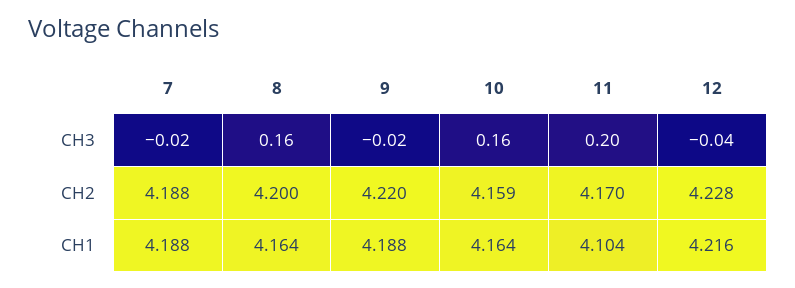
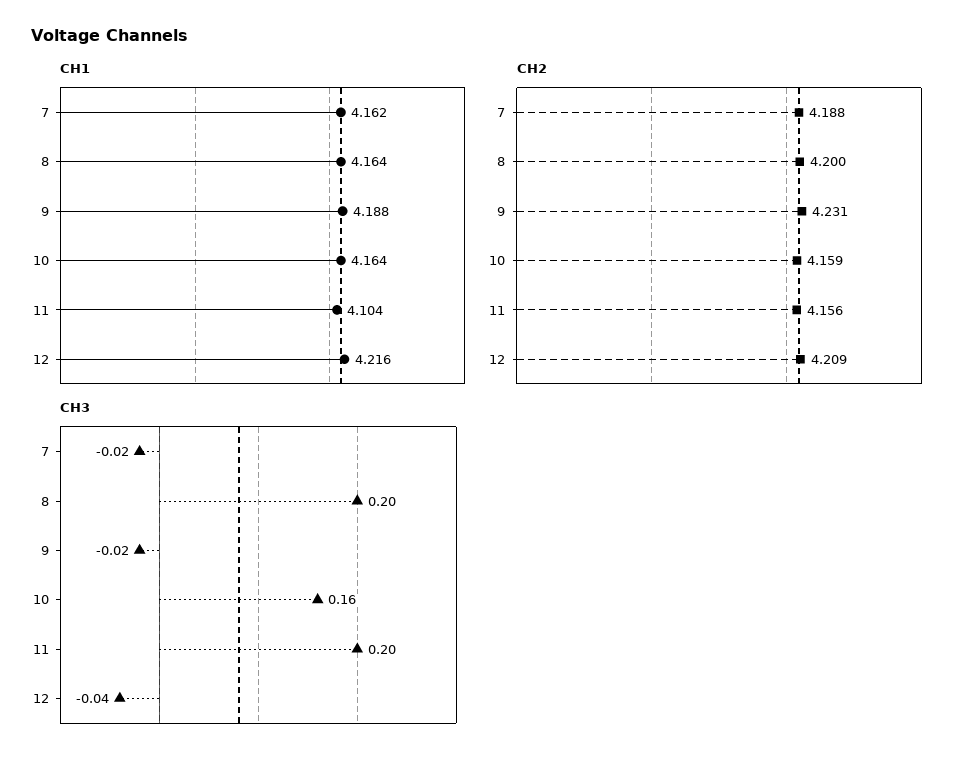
CH3, 8: 0.16 -> 0.2
CH2, 9: 4.22 -> 4.231
CH2, 11: 4.17 -> 4.156
CH2, 12: 4.228 -> 4.209
CH1, 7: 4.188 -> 4.162

